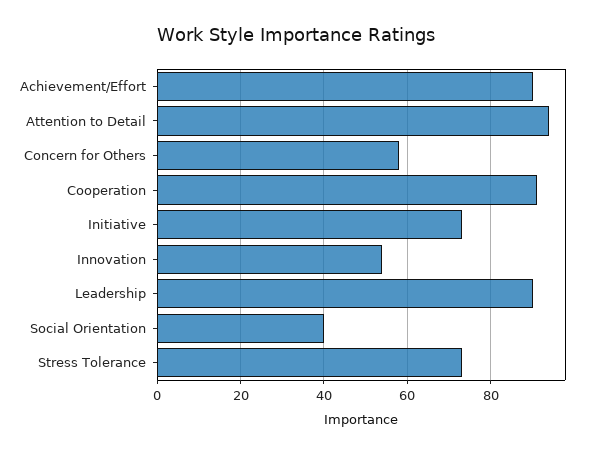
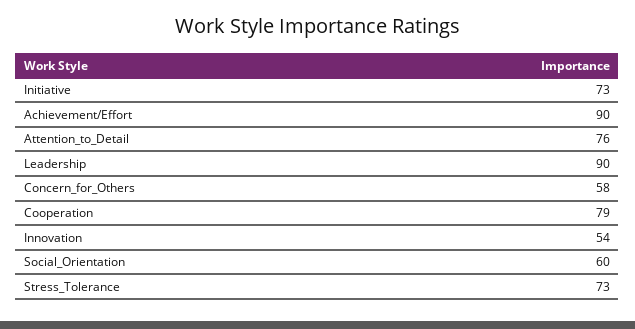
Attention to Detail: 95 -> 76
Cooperation: 90 -> 79
Social Orientation: 40 -> 60

